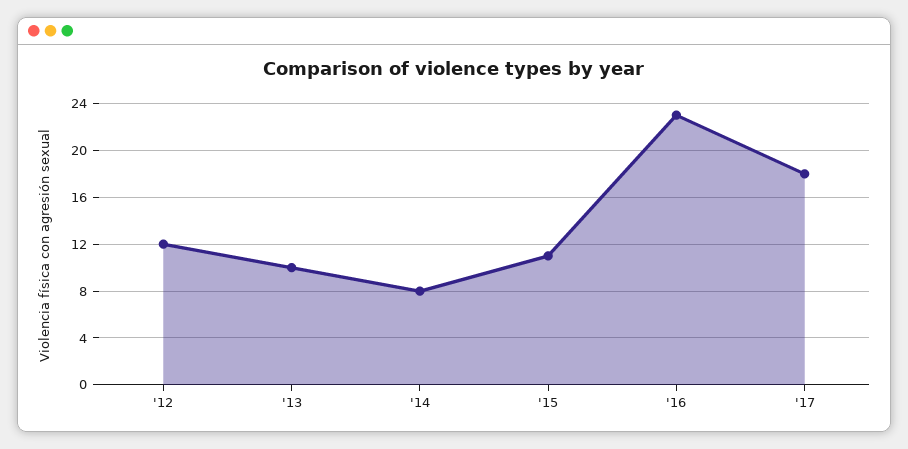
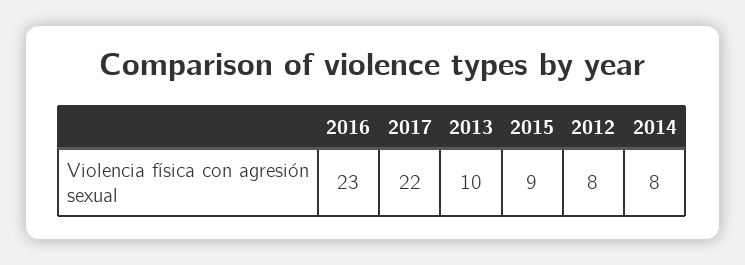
'12: 12 -> 8
'15: 11 -> 9
'17: 18 -> 22

